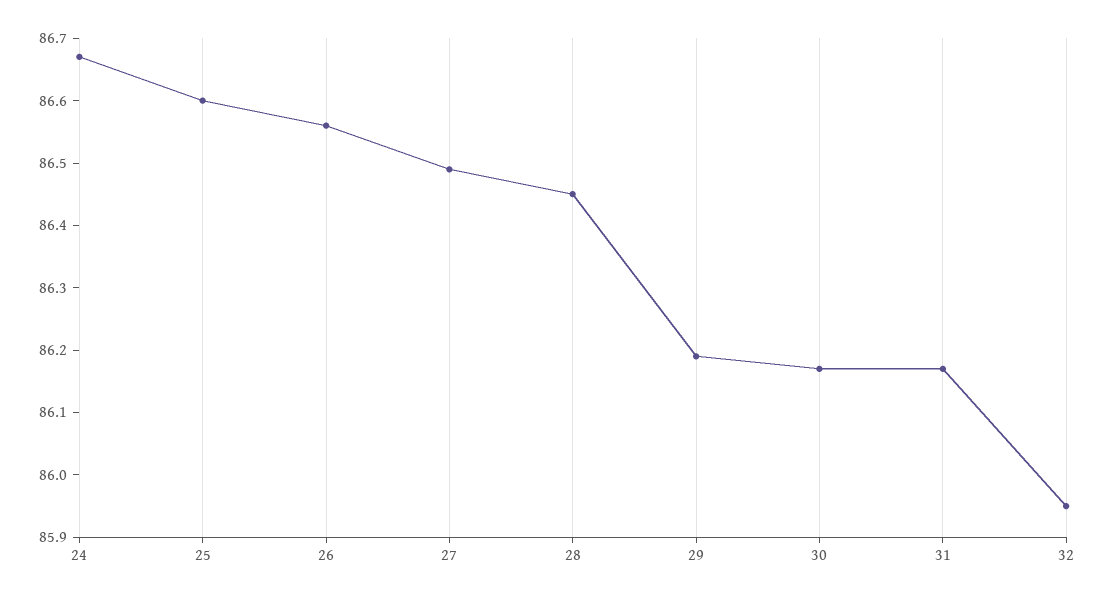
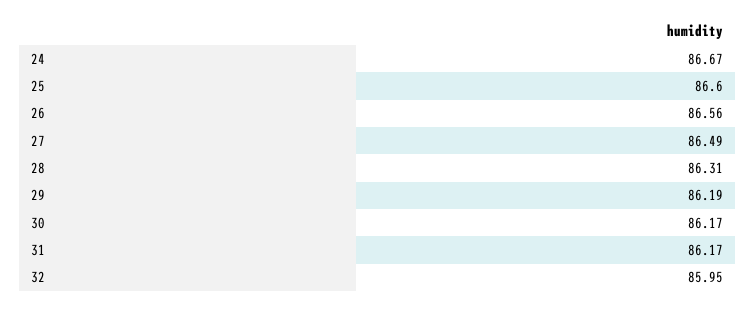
28: 86.45 -> 86.31

